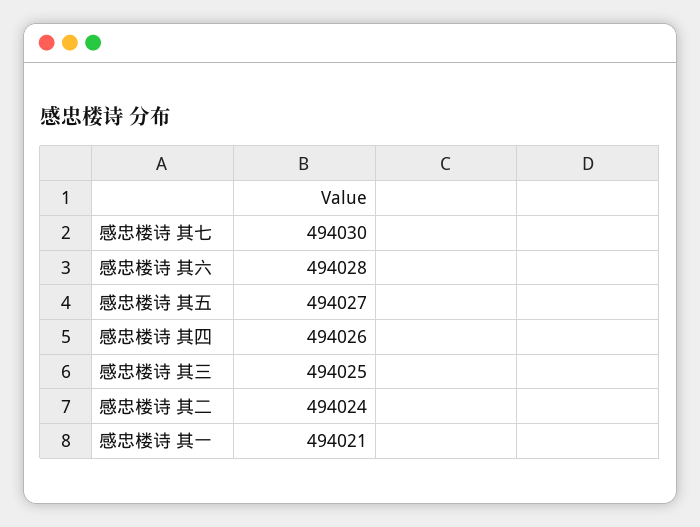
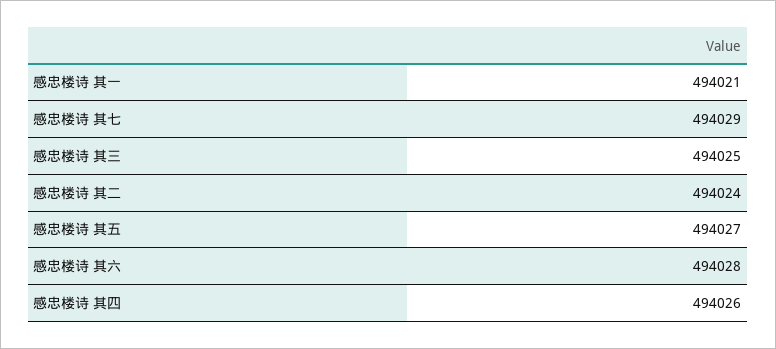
感忠楼诗 其七: 494030 -> 494029

